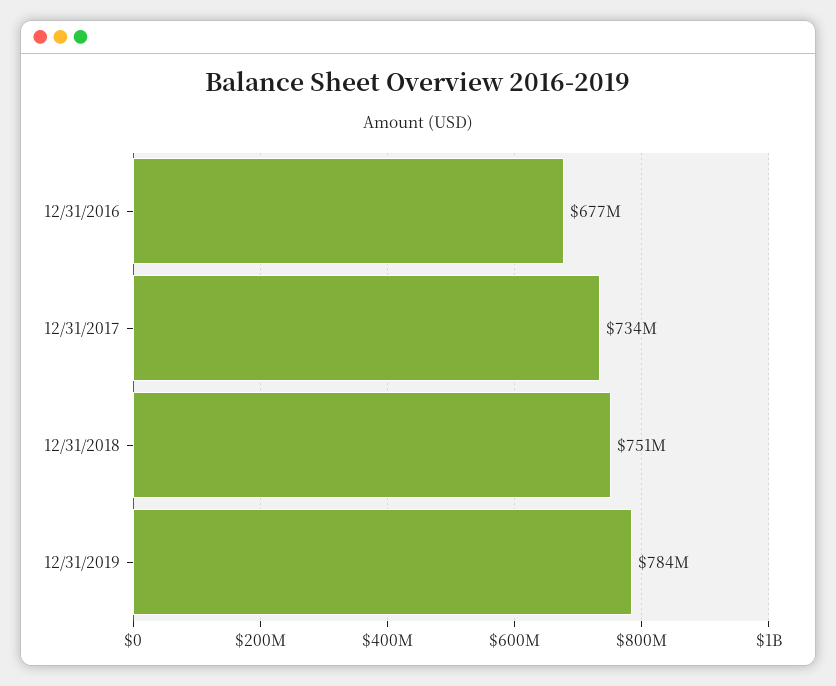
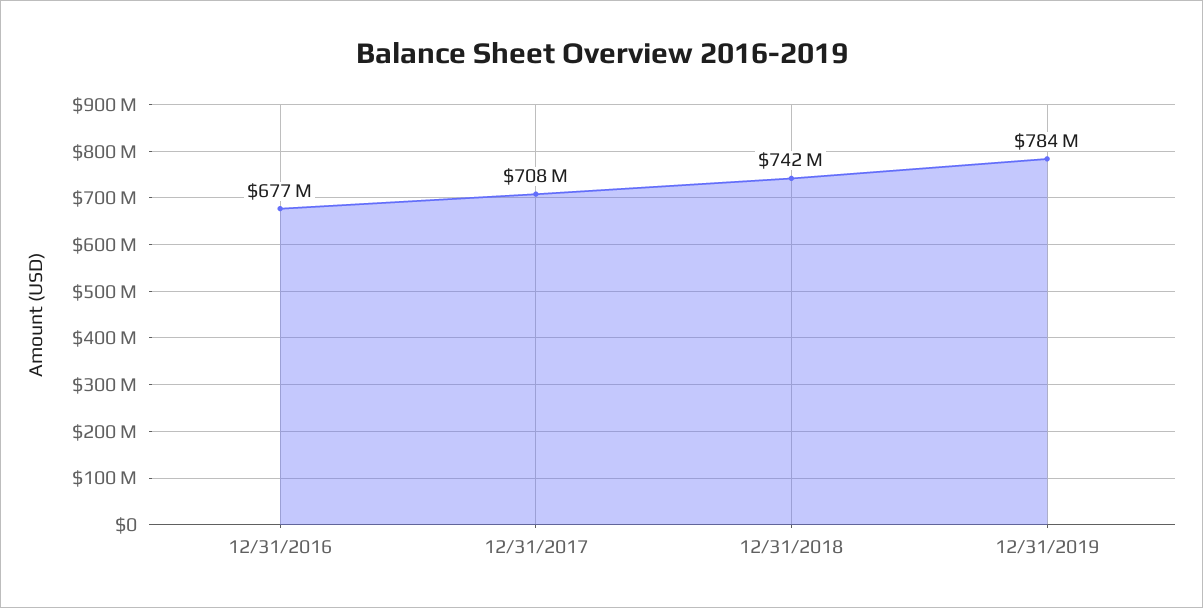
12/31/2017: 734000000 -> 708000000
12/31/2018: 751000000 -> 742000000

